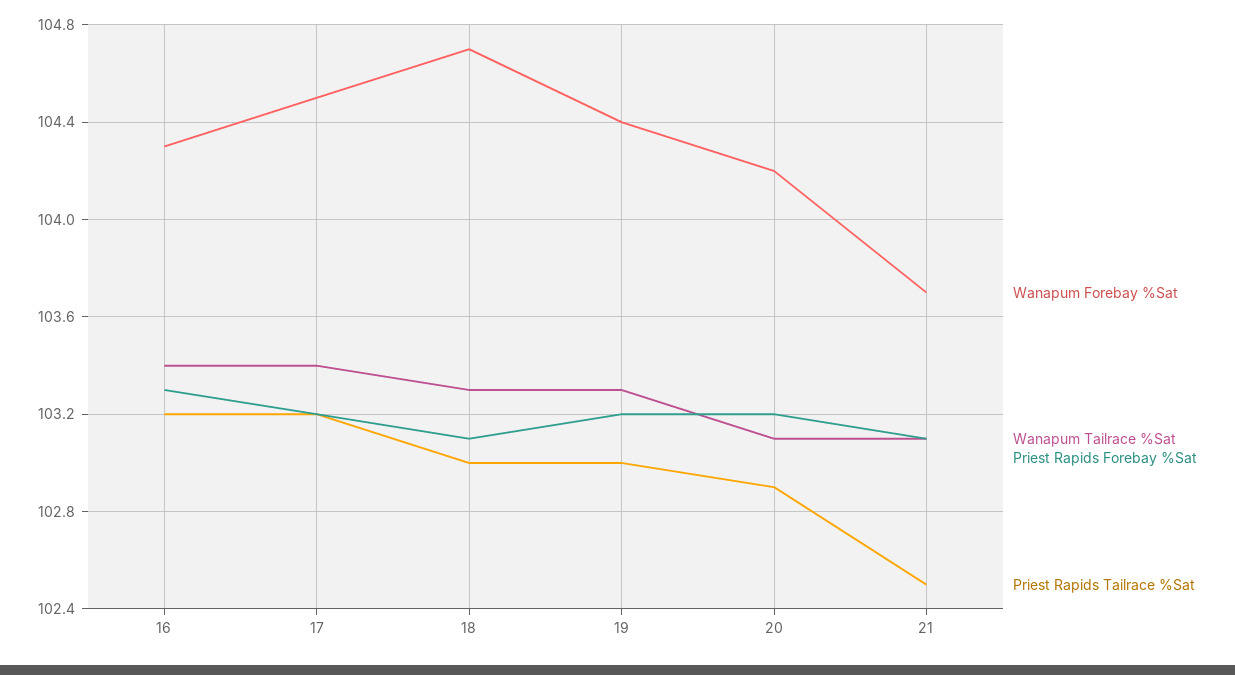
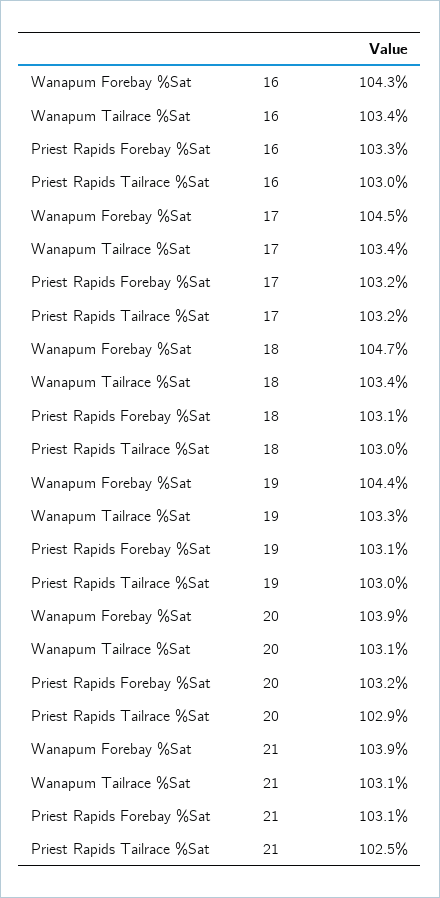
Priest Rapids Tailrace %Sat, 16: 103.2 -> 103
Wanapum Tailrace %Sat, 18: 103.3 -> 103.4
Priest Rapids Forebay %Sat, 19: 103.2 -> 103.1
Wanapum Forebay %Sat, 20: 104.2 -> 103.9
Wanapum Forebay %Sat, 21: 103.7 -> 103.9

